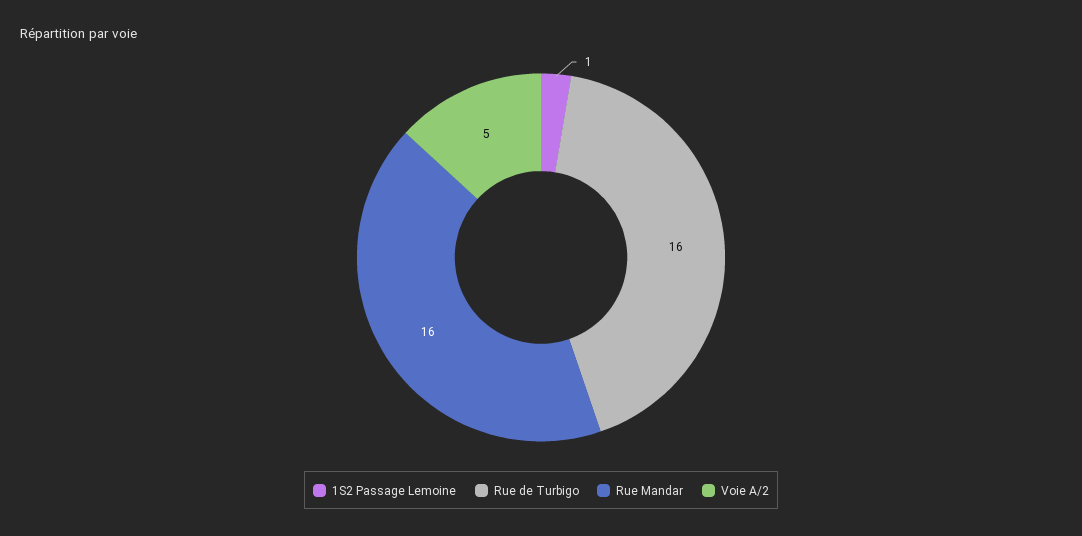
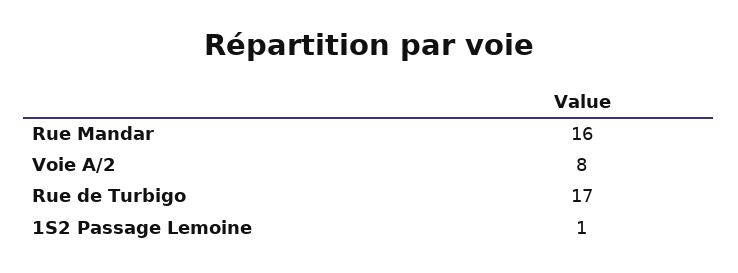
Rue de Turbigo: 16 -> 17
Voie A/2: 5 -> 8

